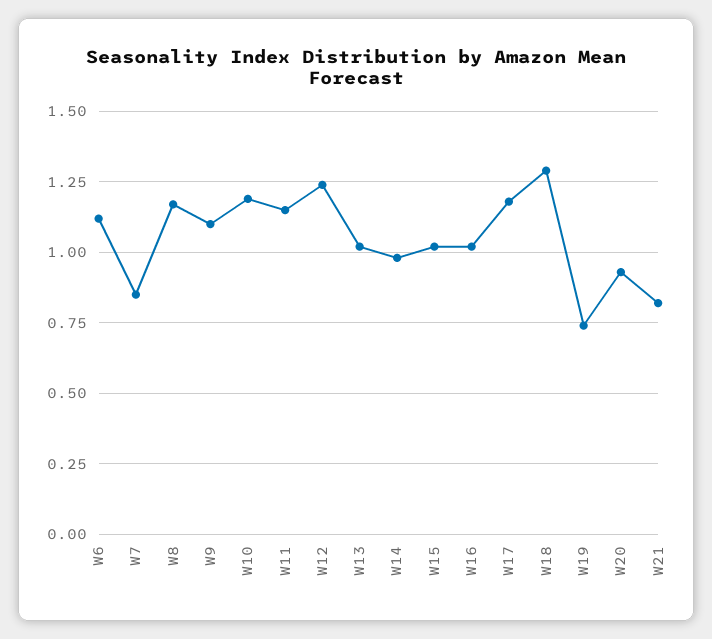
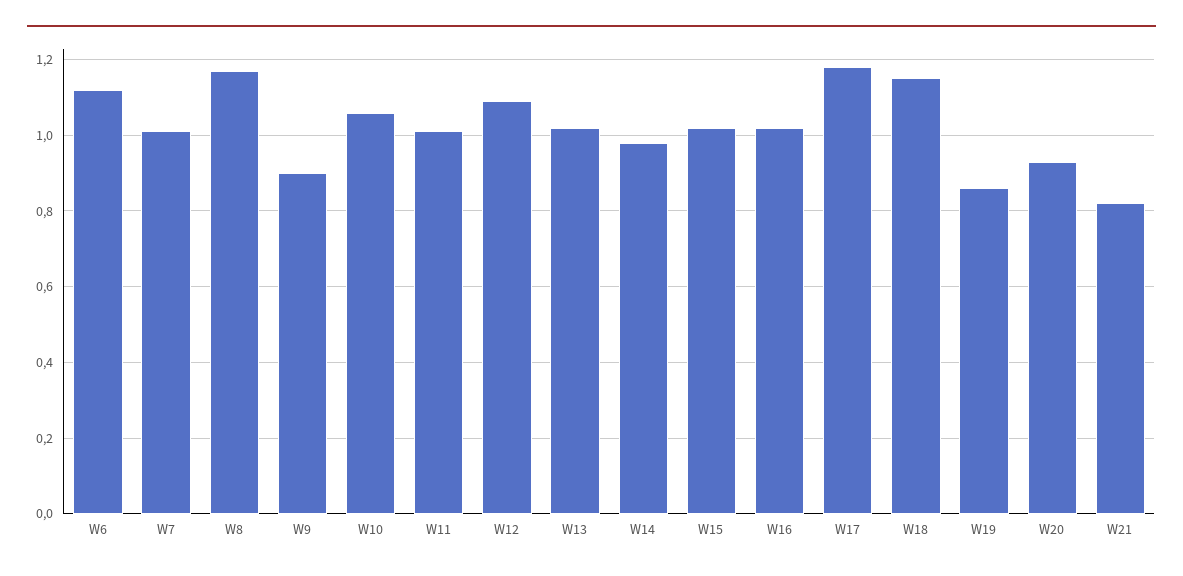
W7: 0.85 -> 1
W9: 1.1 -> 0.9
W10: 1.2 -> 1.05
W11: 1.15 -> 1
W12: 1.25 -> 1.1
W18: 1.3 -> 1.15
W19: 0.75 -> 0.85

